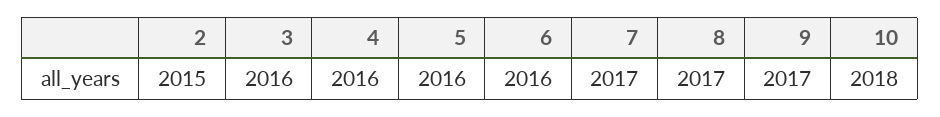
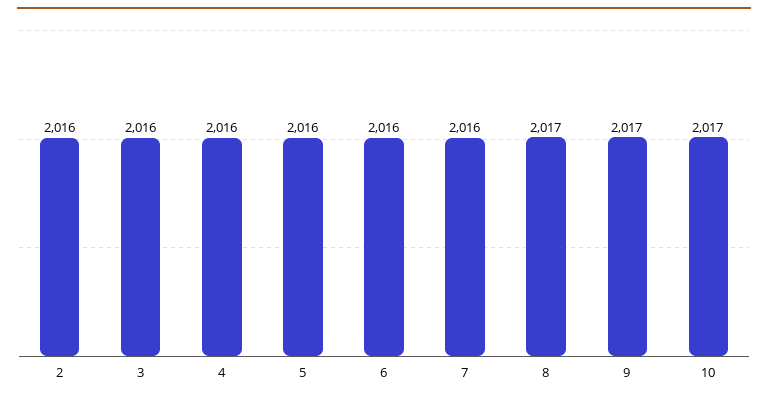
2: 2015 -> 2016
7: 2017 -> 2016
10: 2018 -> 2017

